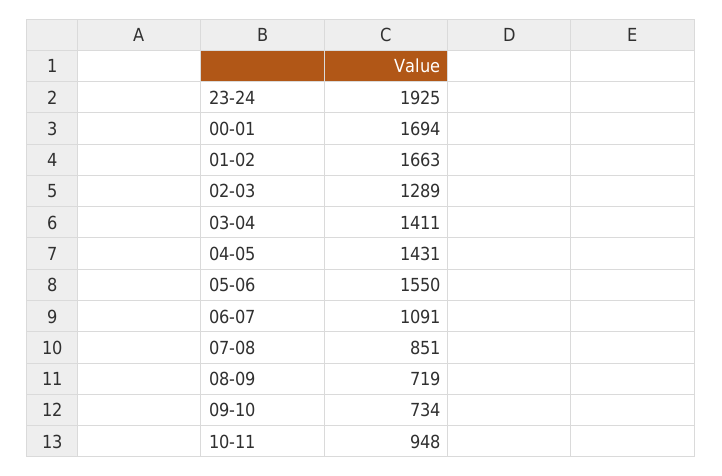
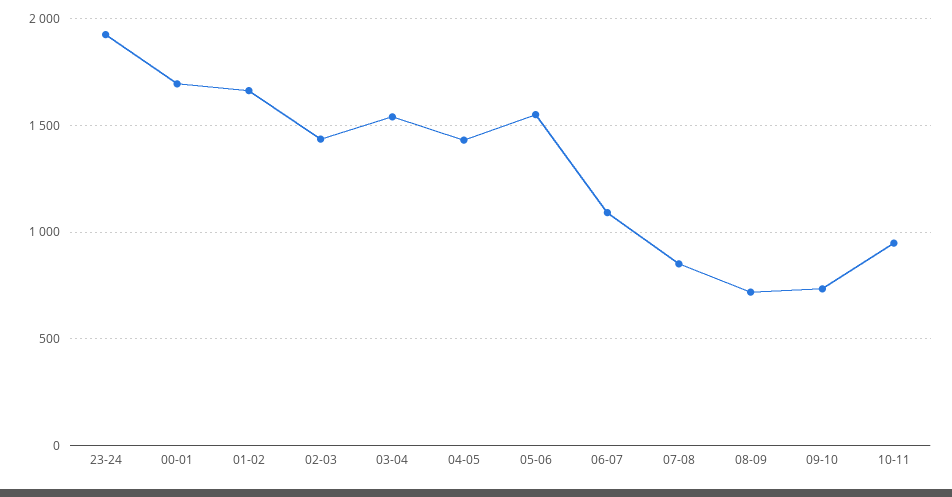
02-03: 1289 -> 1450
03-04: 1411 -> 1550

